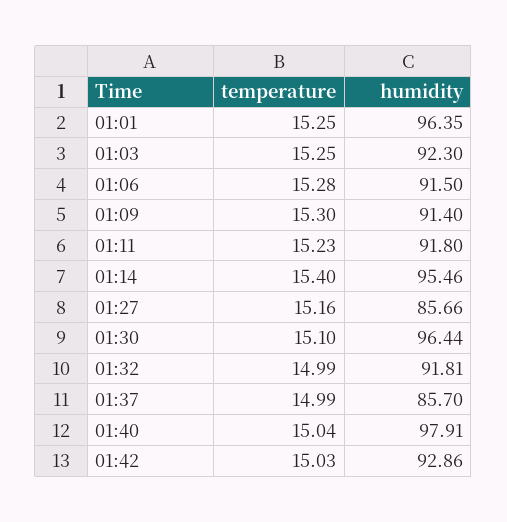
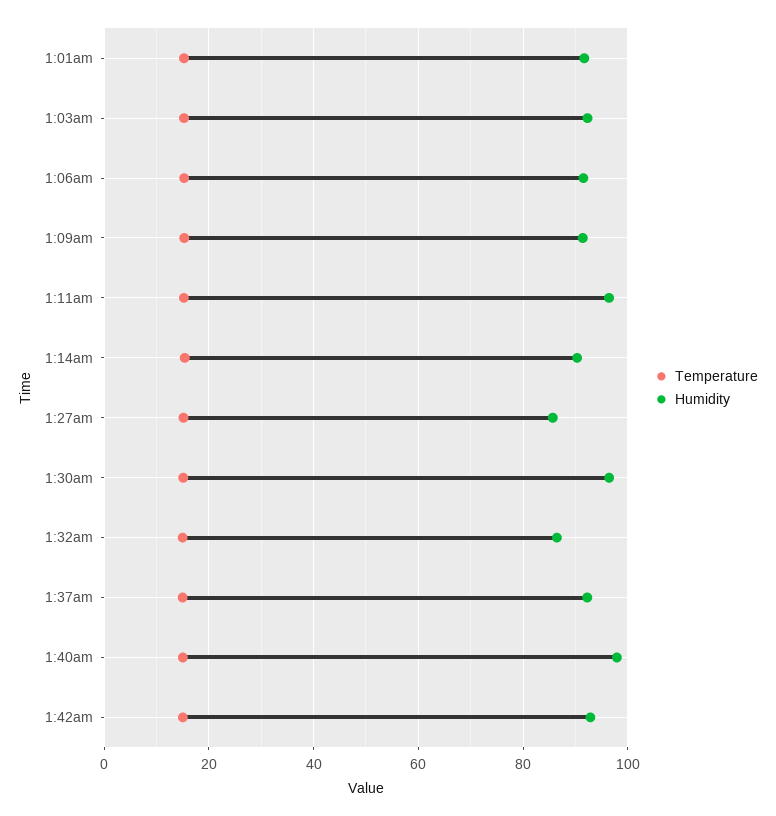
humidity, 01:01: 96.35 -> 92
humidity, 01:11: 91.8 -> 96
humidity, 01:14: 95.46 -> 90
humidity, 01:32: 91.81 -> 86
humidity, 01:37: 85.7 -> 92

